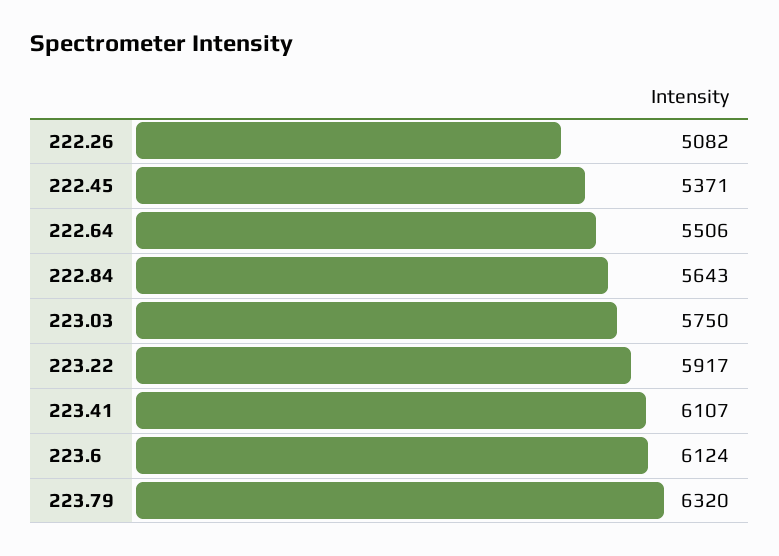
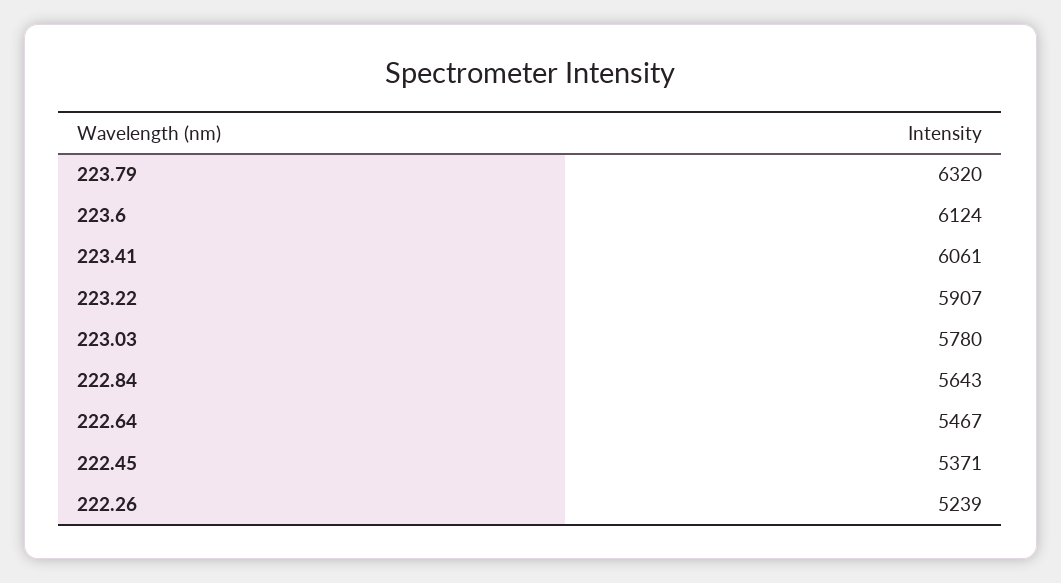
222.26: 5082 -> 5239
222.64: 5506 -> 5467
223.03: 5750 -> 5780
223.22: 5917 -> 5907
223.41: 6107 -> 6061

